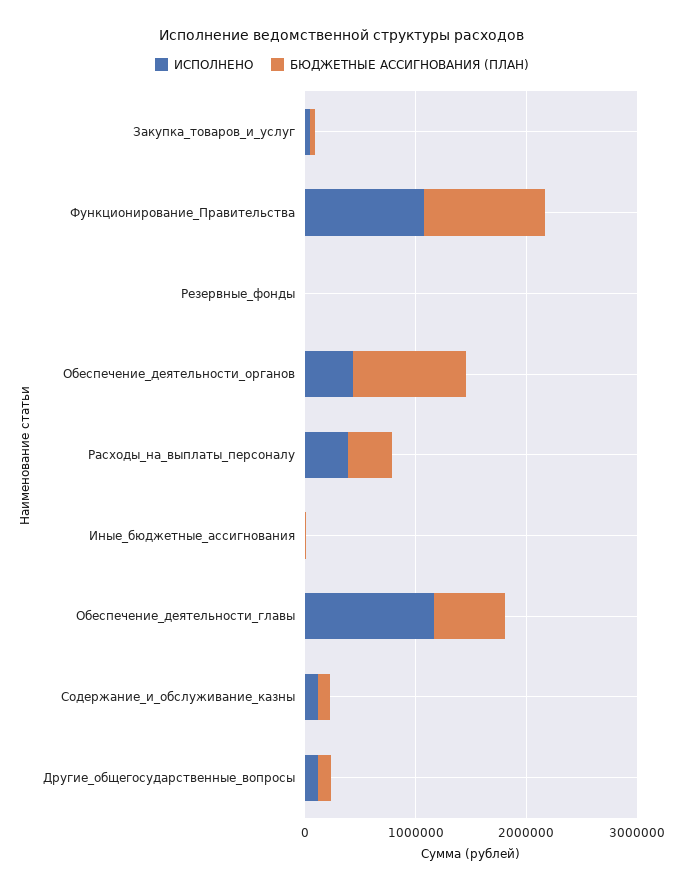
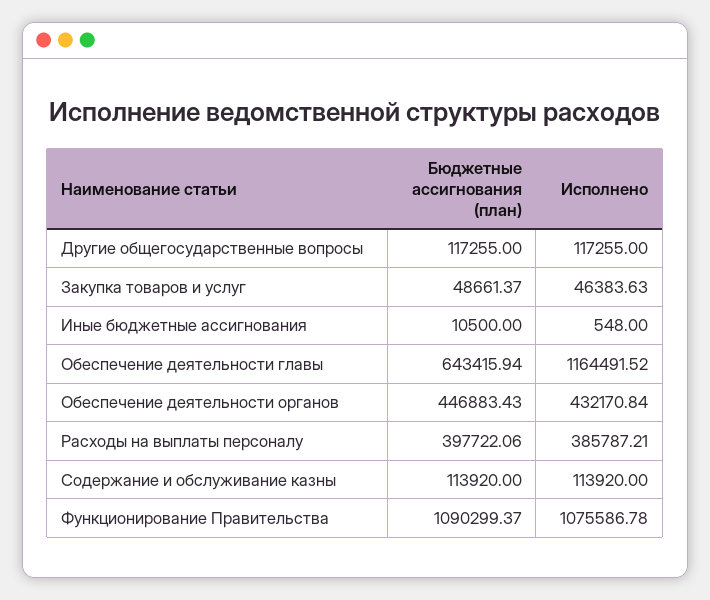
ИСПОЛНЕНО, Резервные_фонды: 0 -> none
БЮДЖЕТНЫЕ АССИГНОВАНИЯ (ПЛАН), Резервные_фонды: 0 -> none
БЮДЖЕТНЫЕ АССИГНОВАНИЯ (ПЛАН), Обеспечение_деятельности_органов: 1000000 -> 446883.43

